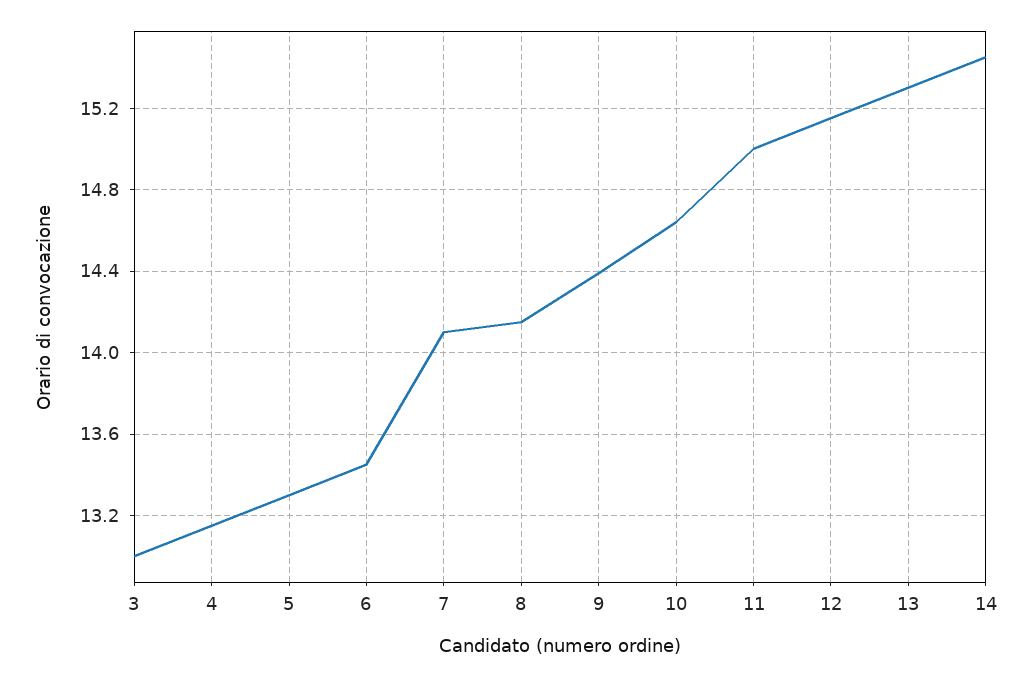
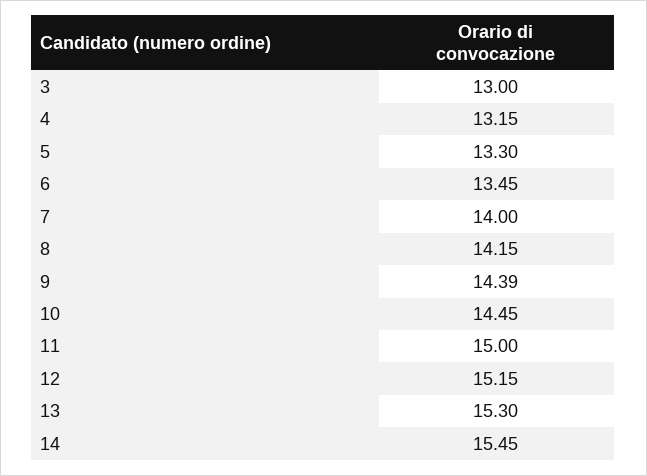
7: 14.1 -> 14
10: 14.65 -> 14.45

